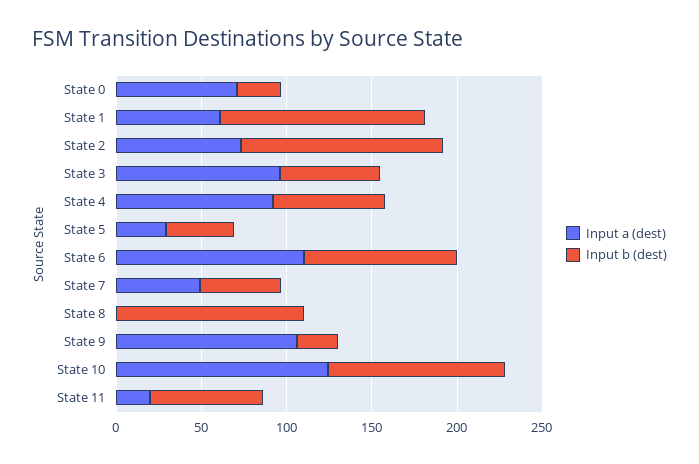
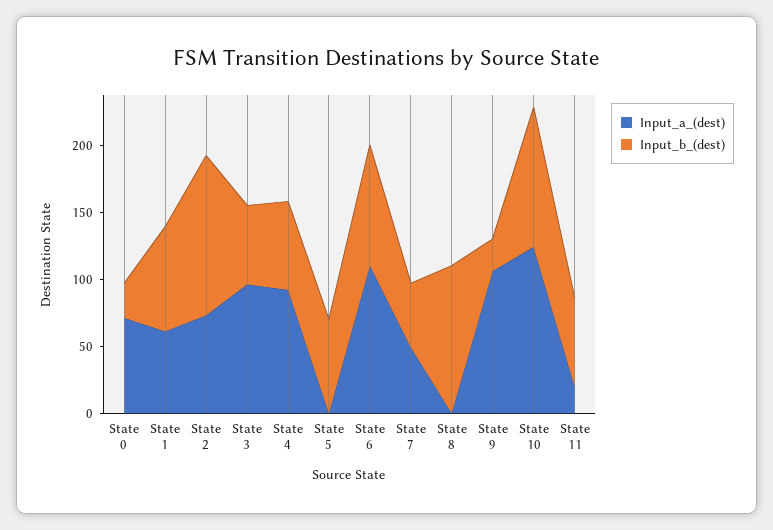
Input b (dest), State 1: 120 -> 80
Input a (dest), State 5: 30 -> 0
Input b (dest), State 5: 40 -> 70

